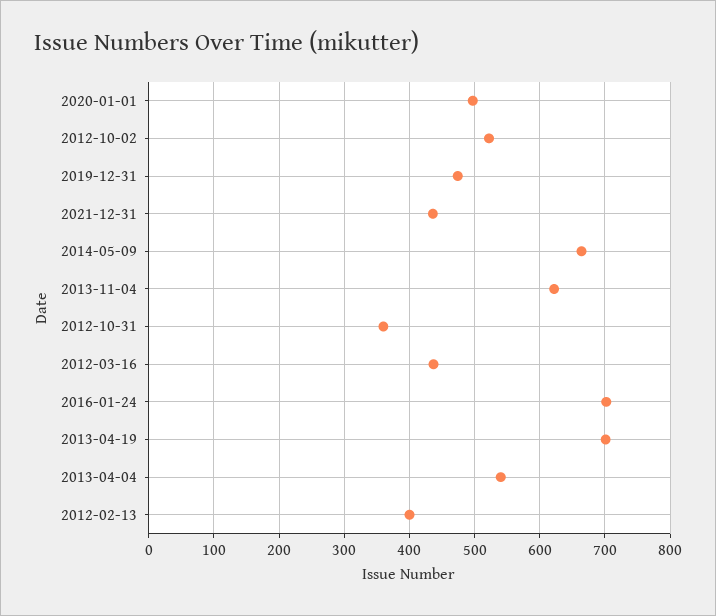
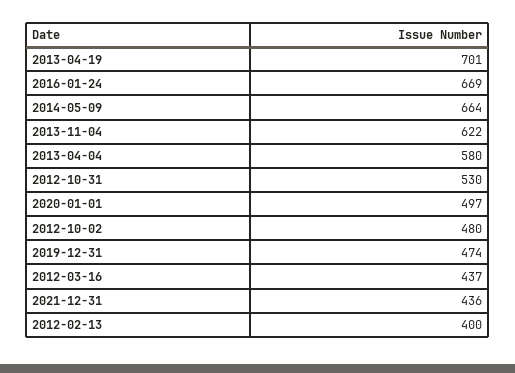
2012-10-02: 520 -> 480
2012-10-31: 360 -> 530
2016-01-24: 700 -> 669
2013-04-04: 540 -> 580

